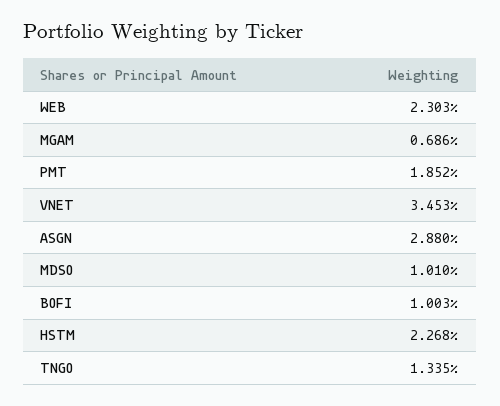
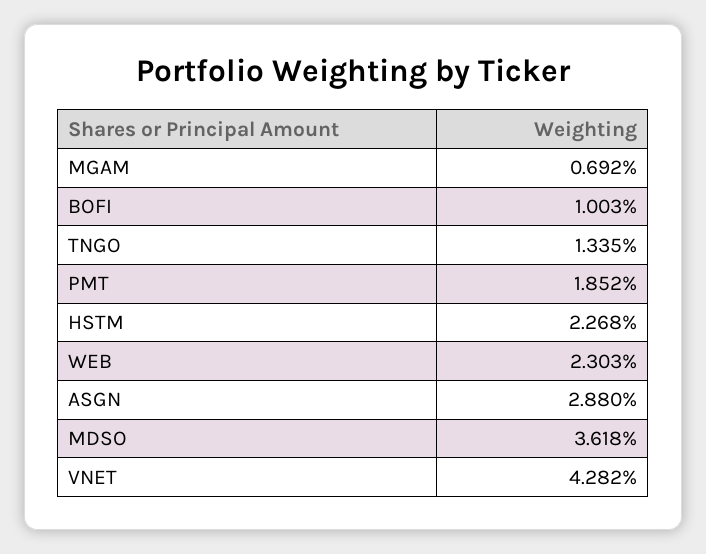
MGAM: 0.686 -> 0.692
VNET: 3.453 -> 4.282
MDSO: 1.01 -> 3.618

